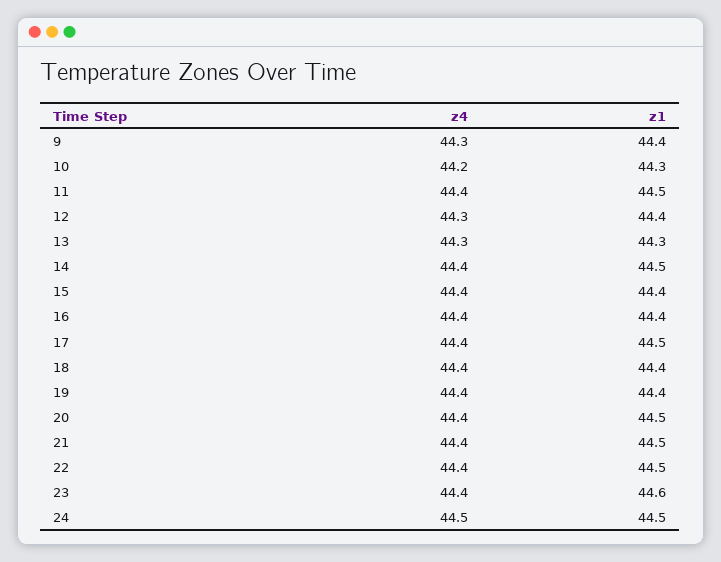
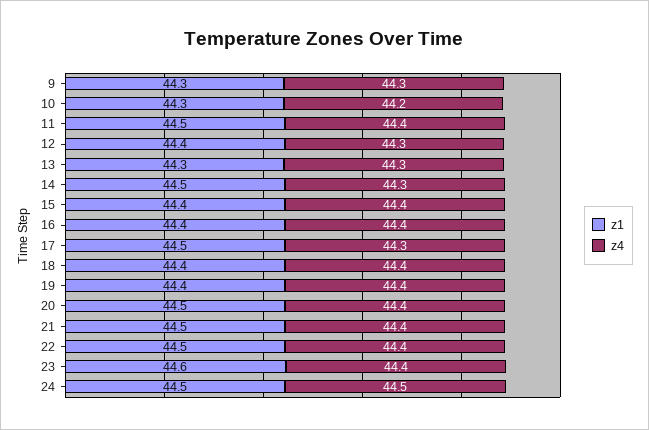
z1, 9: 44.4 -> 44.3
z4, 14: 44.4 -> 44.3
z4, 17: 44.4 -> 44.3

